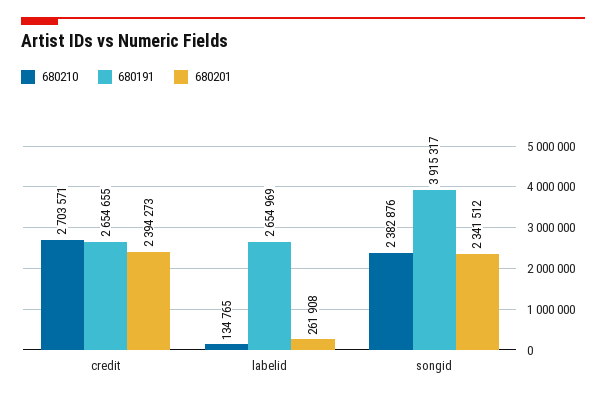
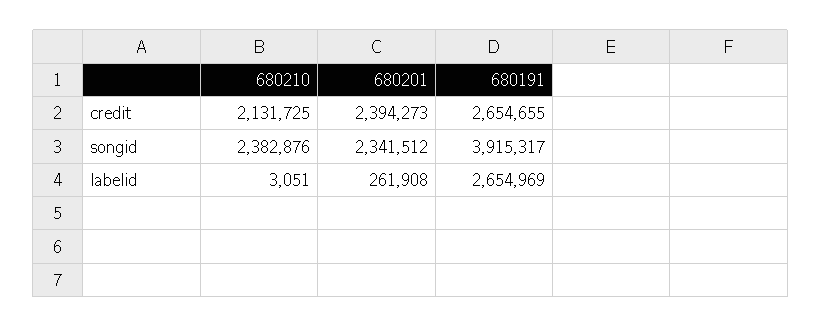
680210, credit: 2703571 -> 2131725
680210, labelid: 134765 -> 3051

